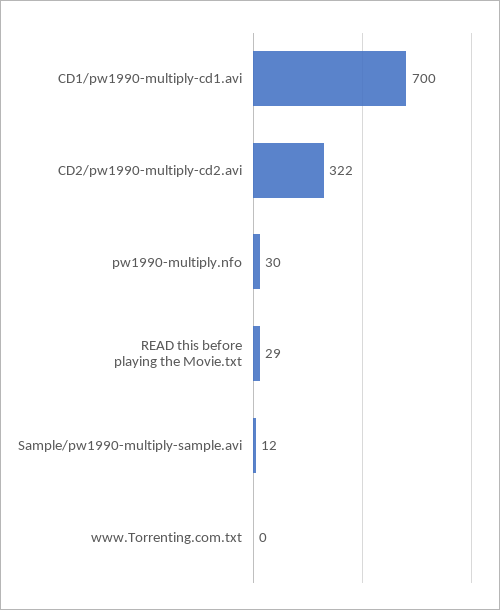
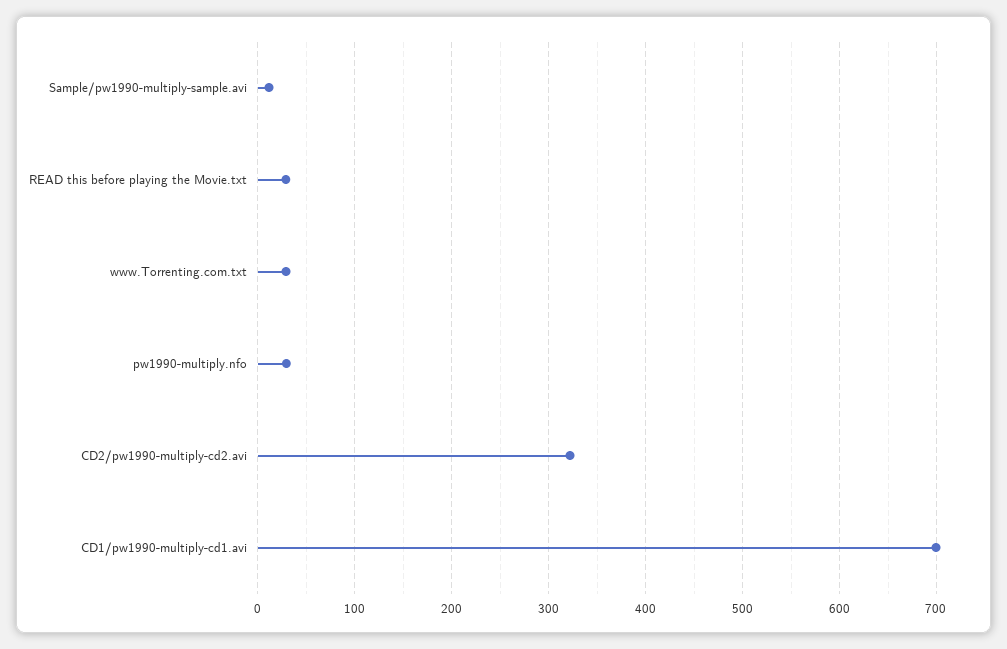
www.Torrenting.com.txt: 0 -> 30

